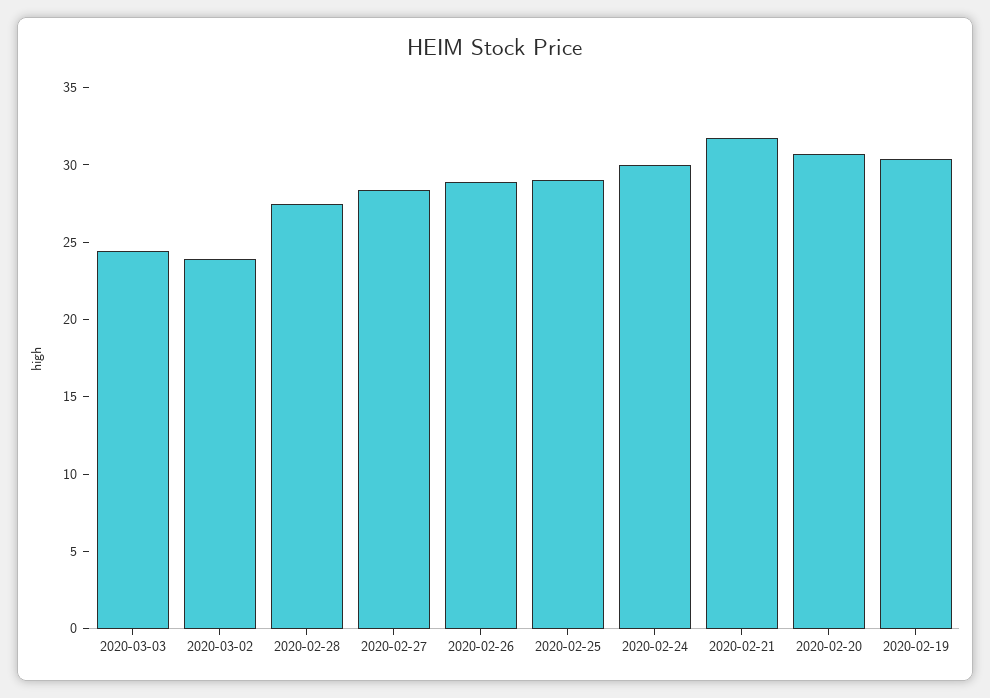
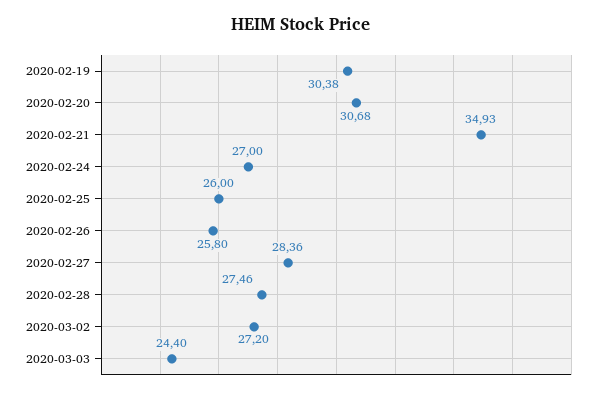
2020-03-02: 24 -> 27.2
2020-02-26: 29 -> 25.8
2020-02-25: 29 -> 26
2020-02-24: 30 -> 27
2020-02-21: 32 -> 34.93

